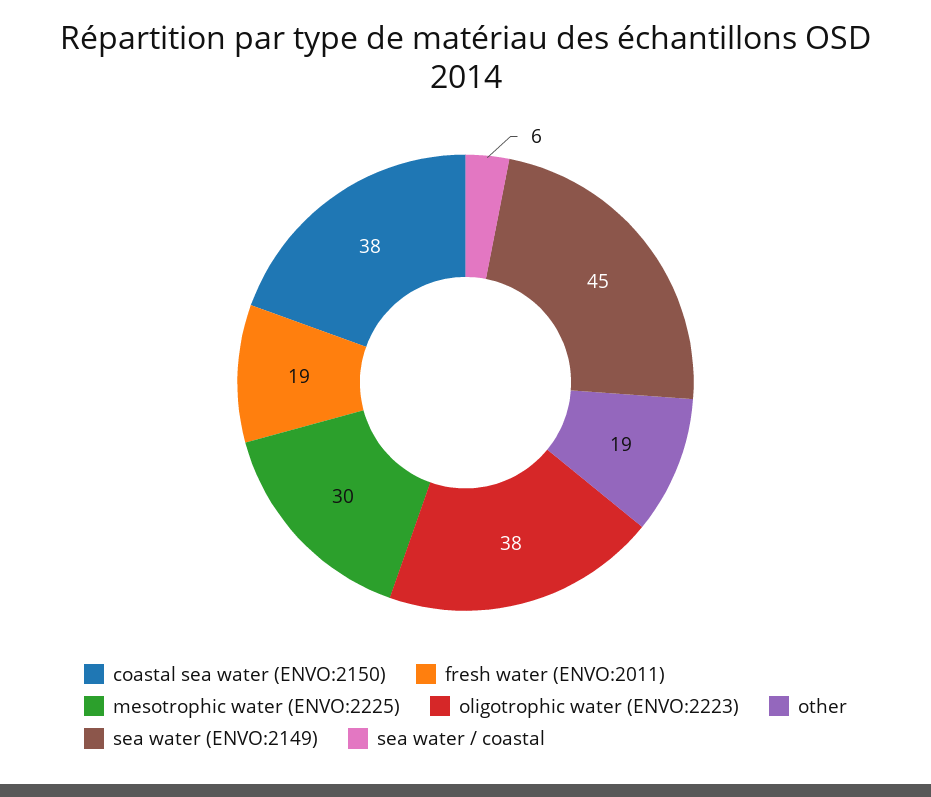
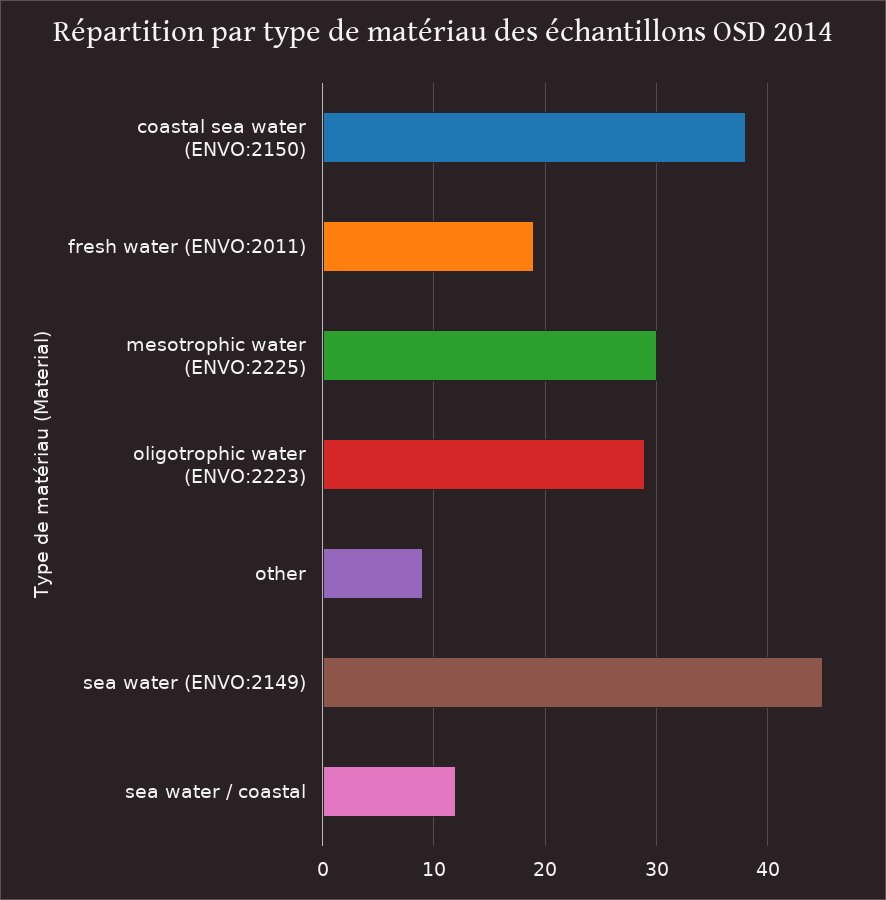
oligotrophic water (ENVO:2223): 38 -> 29
other: 19 -> 9
sea water / coastal: 6 -> 12

